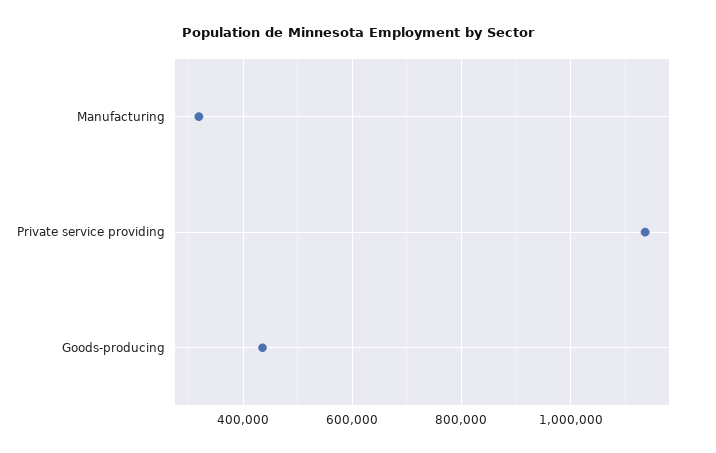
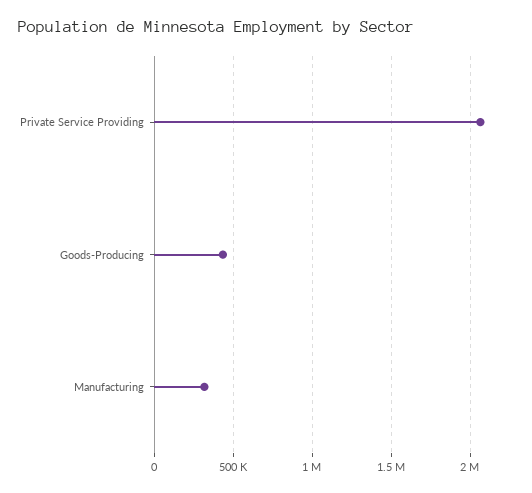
Private service providing: 1140000 -> 2050000

